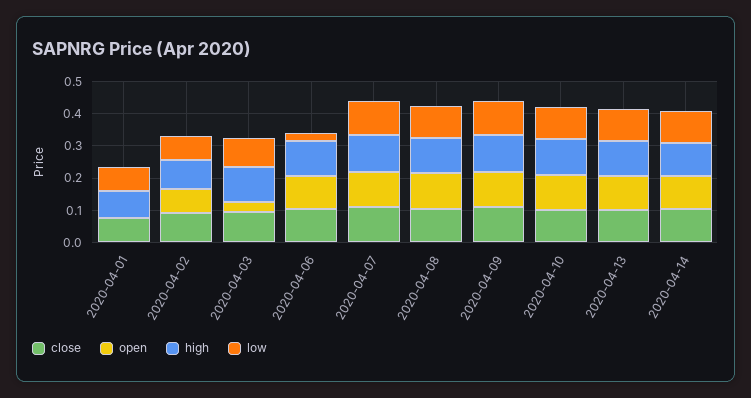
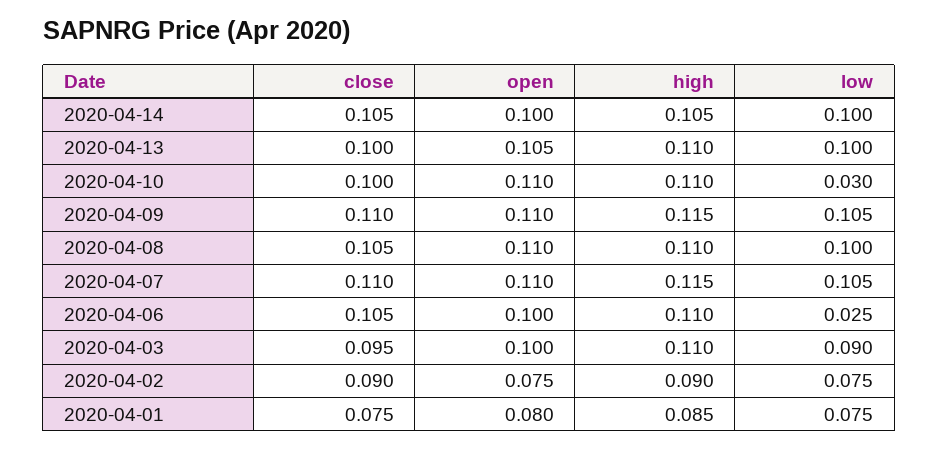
open, 2020-04-01: 0 -> 0.08
open, 2020-04-03: 0.025 -> 0.1
low, 2020-04-10: 0.1 -> 0.03

